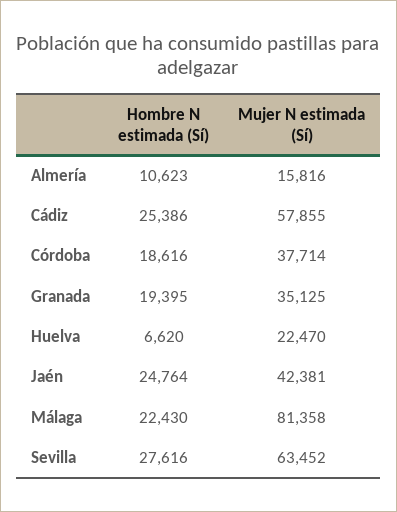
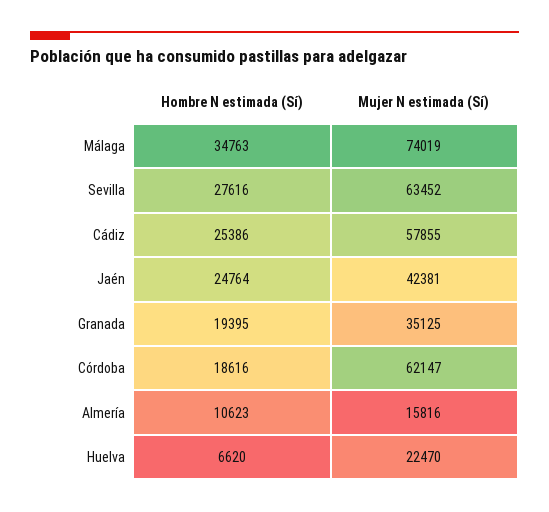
Mujer N estimada (Sí), Córdoba: 37714 -> 62147
Hombre N estimada (Sí), Málaga: 22430 -> 34763
Mujer N estimada (Sí), Málaga: 81358 -> 74019

